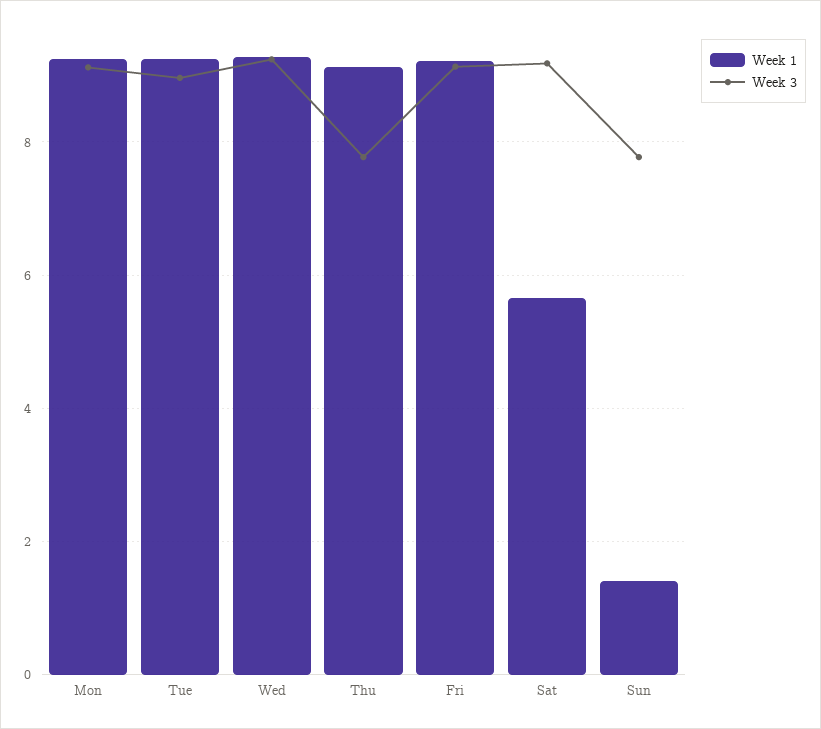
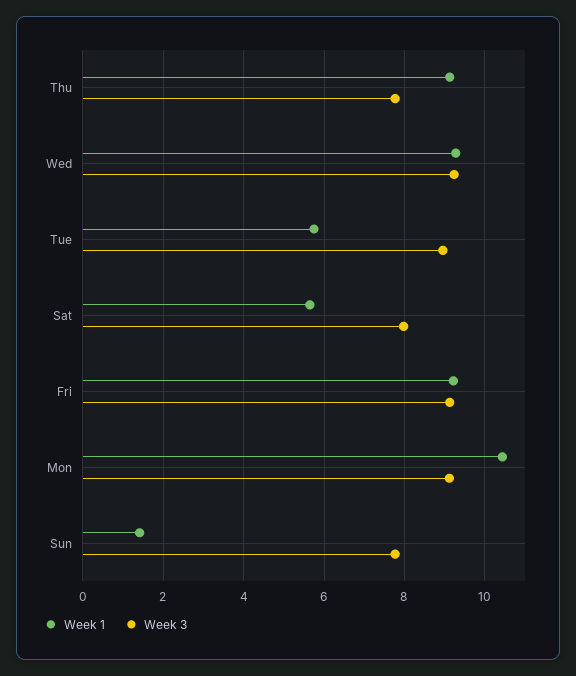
Week 1, Mon: 9.2 -> 10.4
Week 1, Tue: 9.2 -> 5.8
Week 3, Sat: 9.2 -> 8

